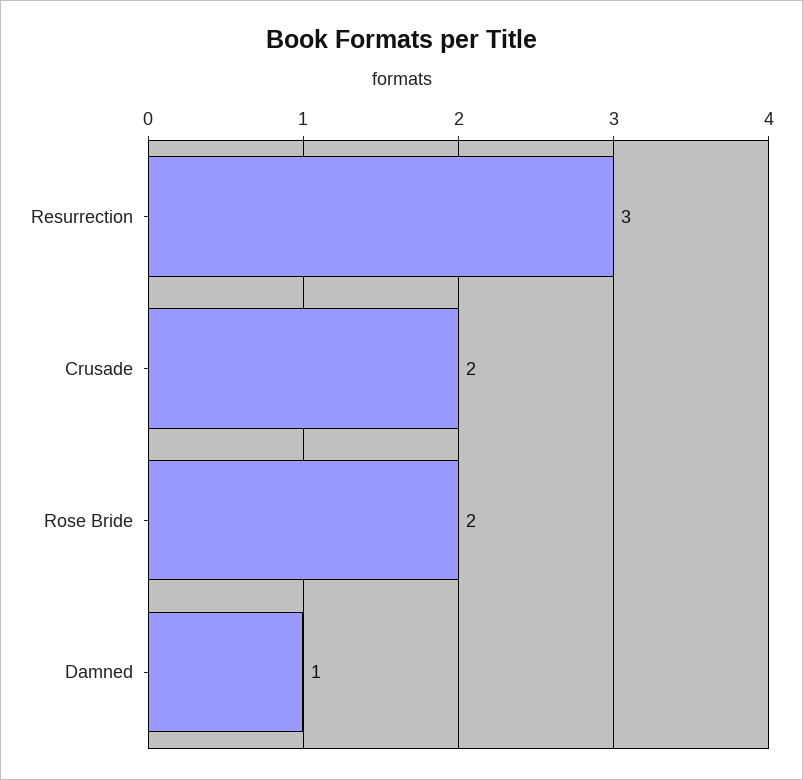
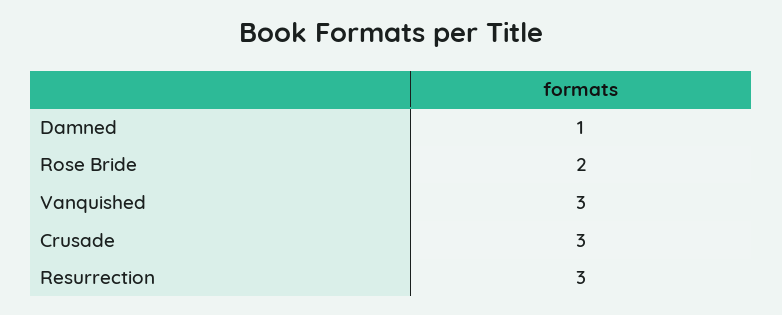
Crusade: 2 -> 3
Vanquished: none -> 3

